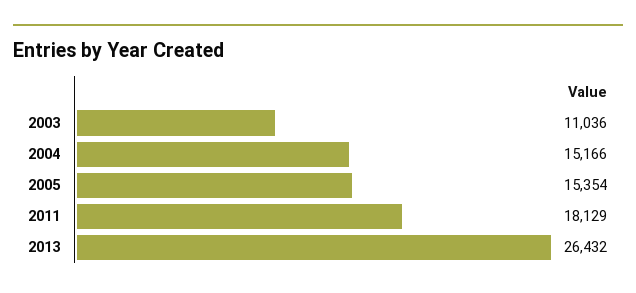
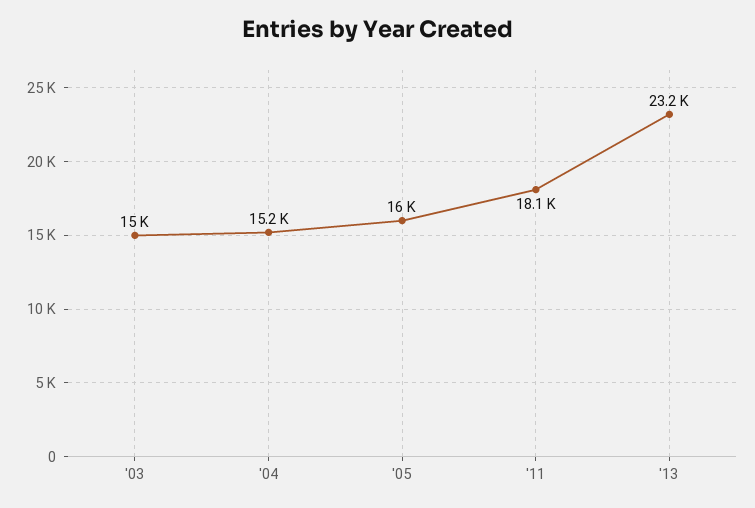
2003: 11036 -> 15000
2005: 15354 -> 16000
2013: 26432 -> 23200

